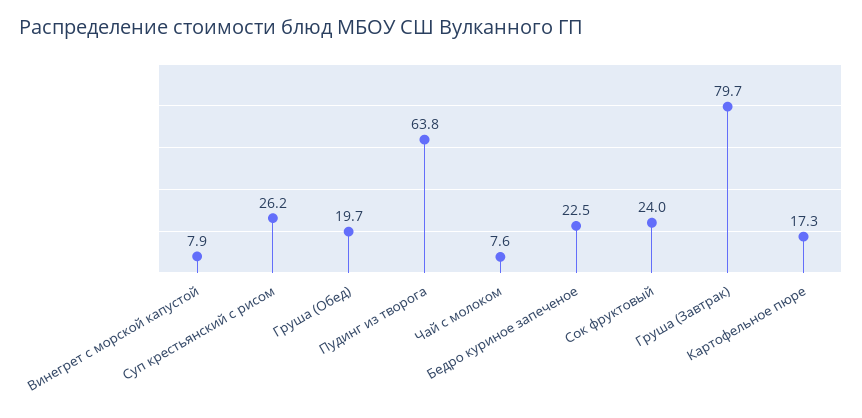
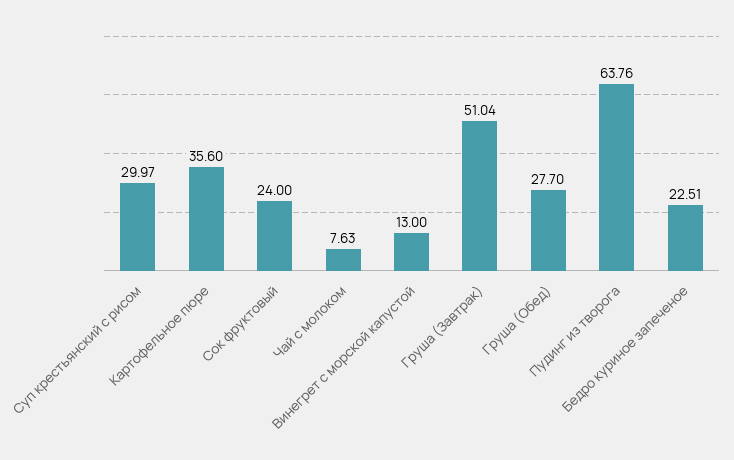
Винегрет с морской капустой: 7.9 -> 13
Суп крестьянский с рисом: 26.2 -> 29.97
Груша (Обед): 19.7 -> 27.7
Груша (Завтрак): 79.7 -> 51.04
Картофельное пюре: 17.3 -> 35.6

